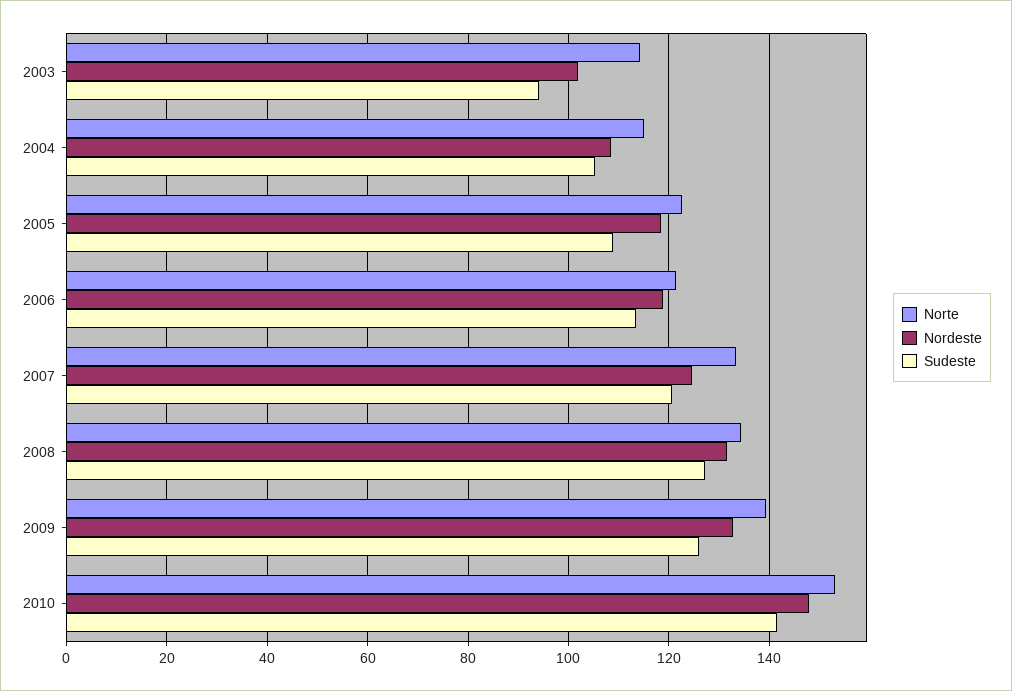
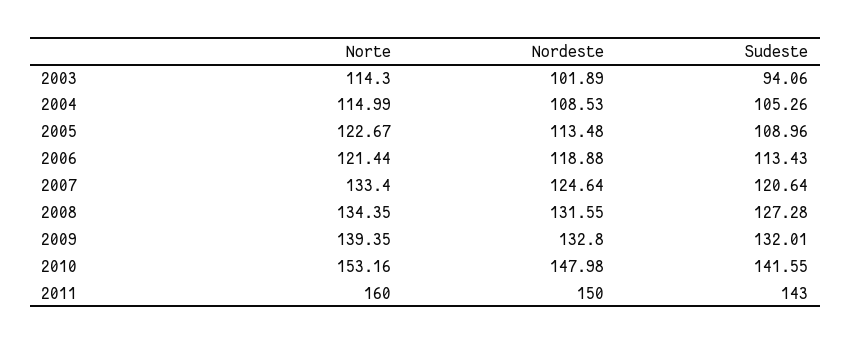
Nordeste, 2005: 118 -> 113.48
Sudeste, 2009: 126 -> 132.01
Norte, 2011: none -> 160
Nordeste, 2011: none -> 150
Sudeste, 2011: none -> 143

